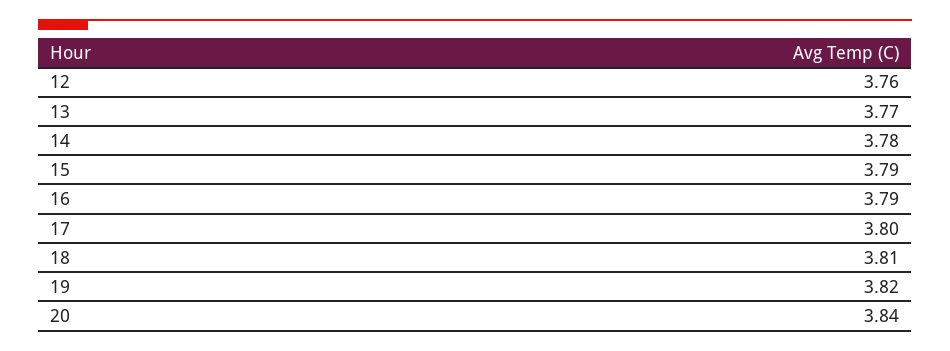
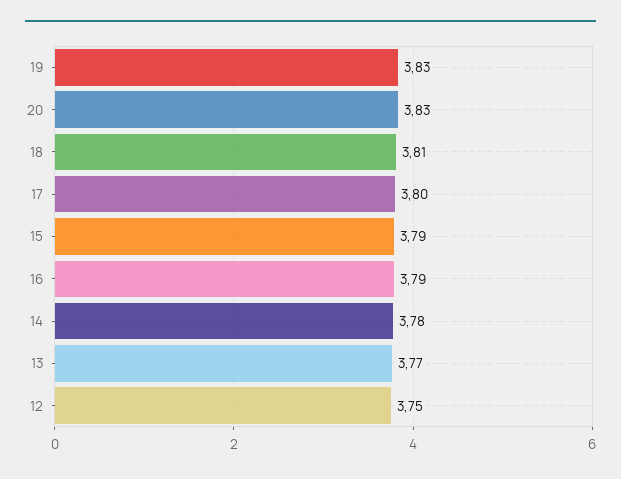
12: 3.76 -> 3.75
19: 3.82 -> 3.83
20: 3.84 -> 3.83

